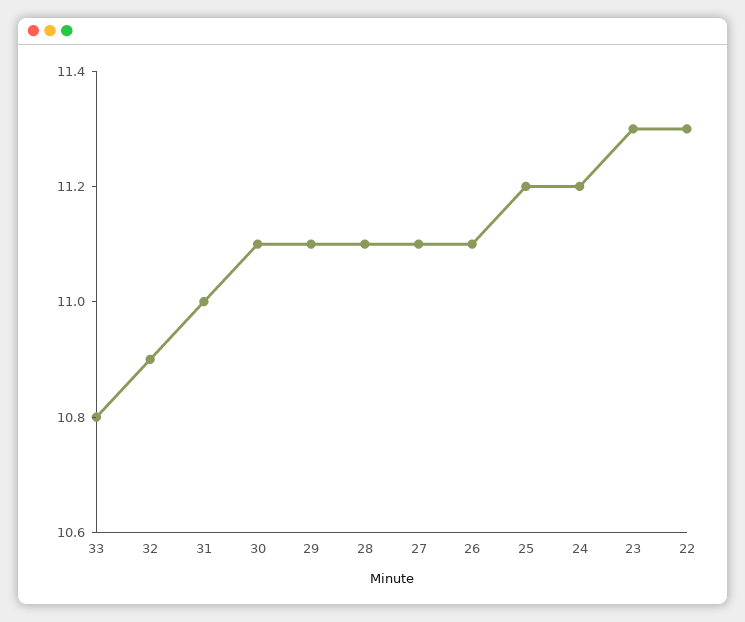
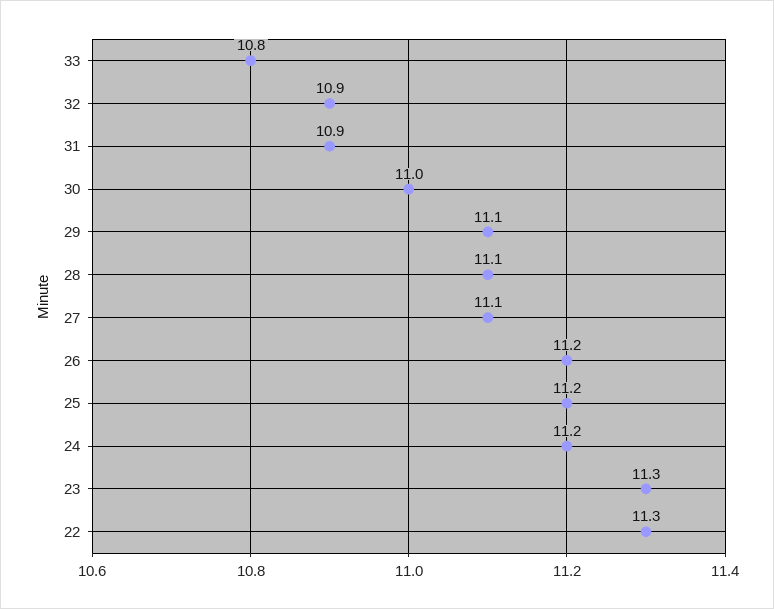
31: 11 -> 10.9
30: 11.1 -> 11
26: 11.1 -> 11.2

